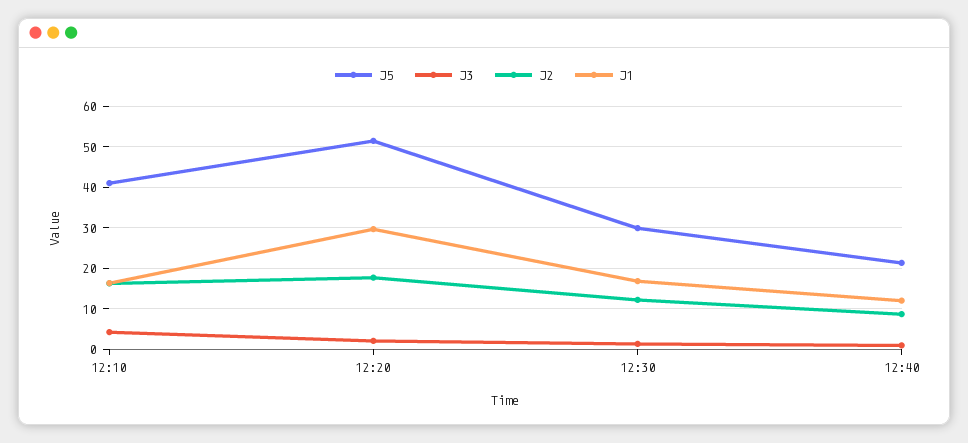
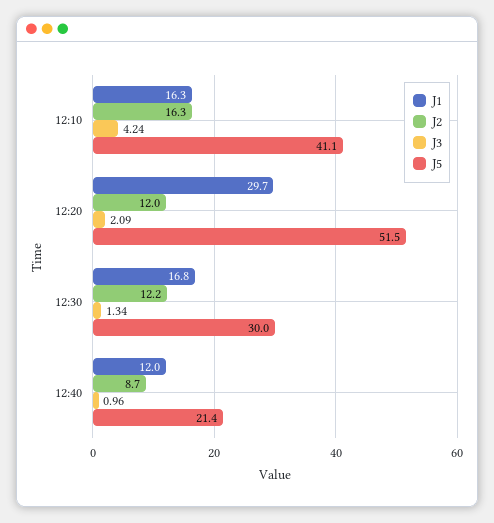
J2, 12:20: 18 -> 12

